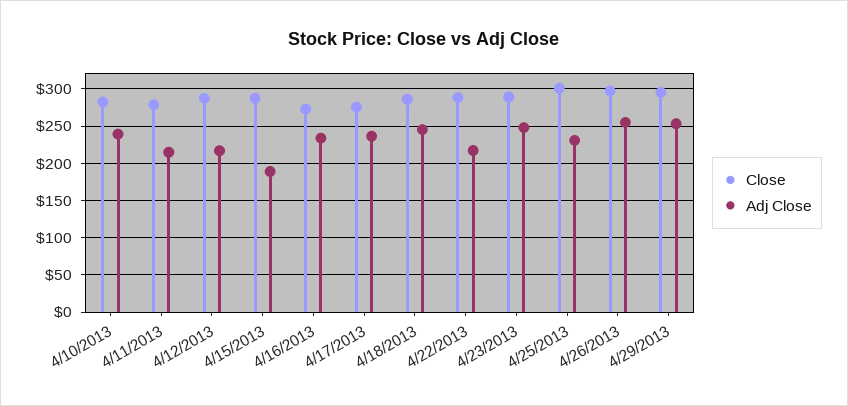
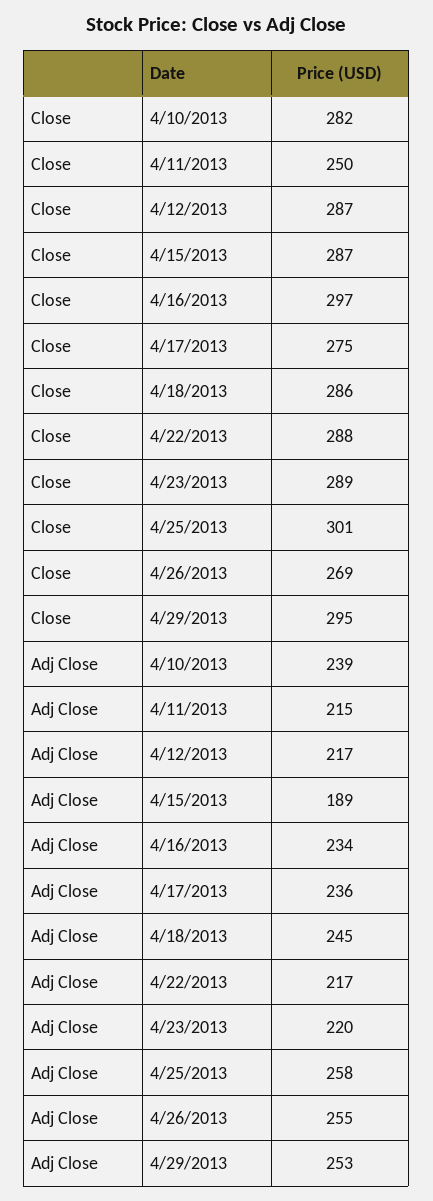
Close, 4/11/2013: 280 -> 250
Close, 4/16/2013: 270 -> 297
Adj Close, 4/23/2013: 250 -> 220
Adj Close, 4/25/2013: 230 -> 258
Close, 4/26/2013: 300 -> 269

